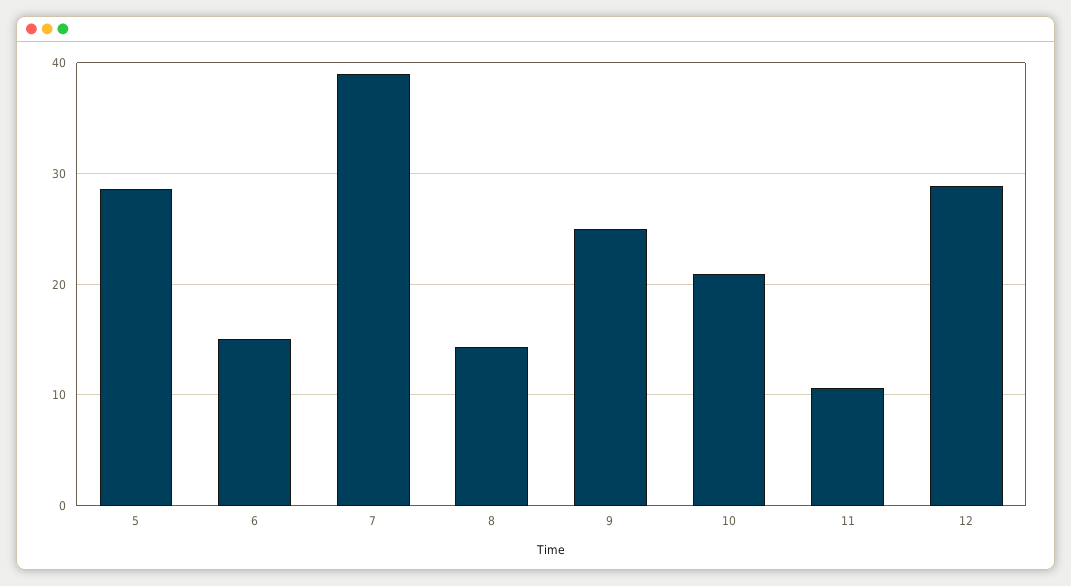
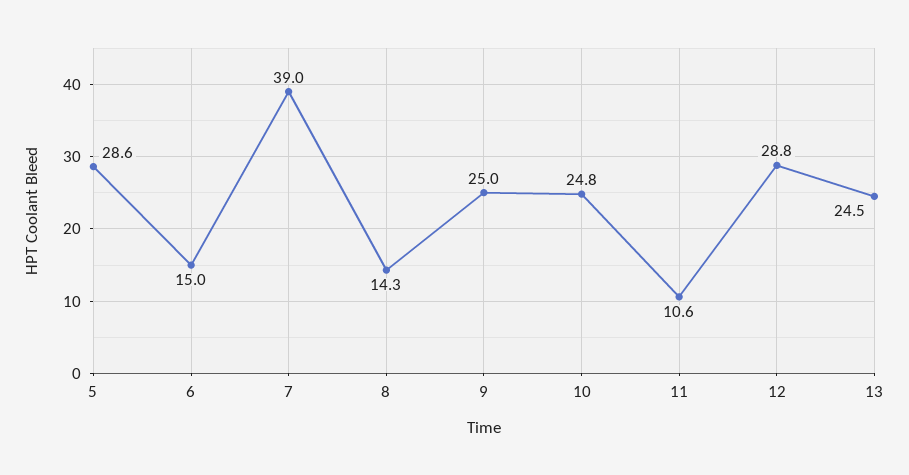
10: 21 -> 24.8
13: none -> 24.5

